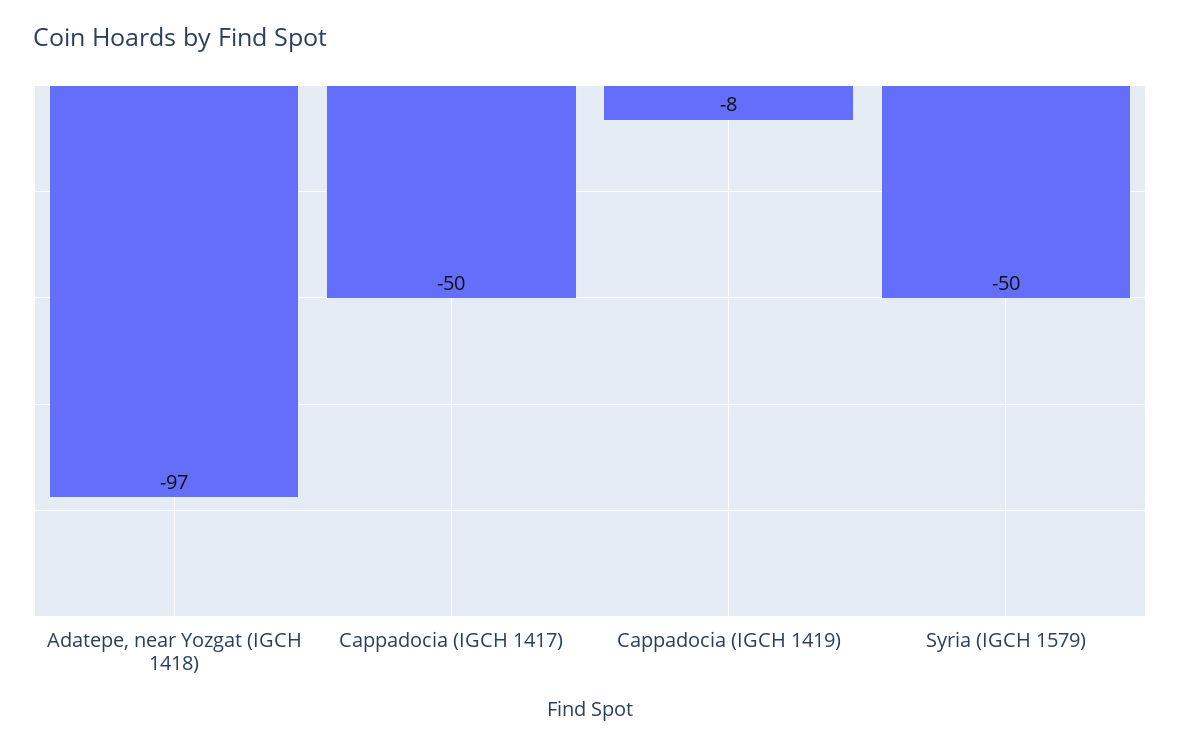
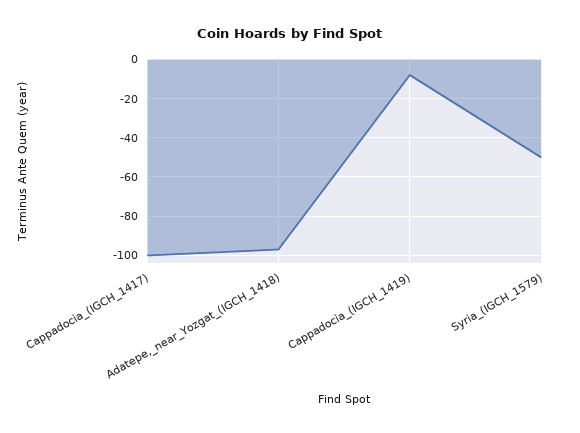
Cappadocia (IGCH 1417): -50 -> -100

